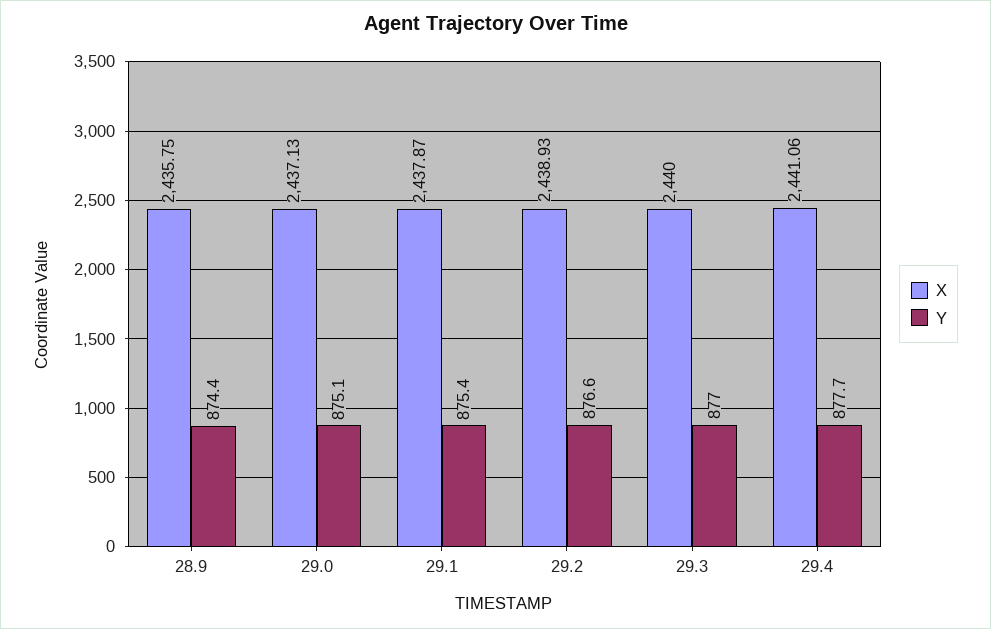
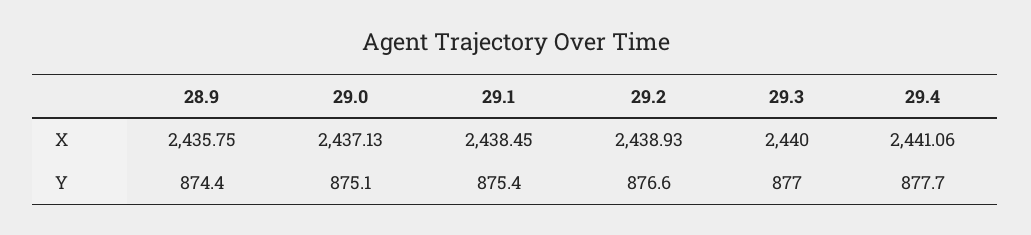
X, 29.1: 2437.87 -> 2438.45

